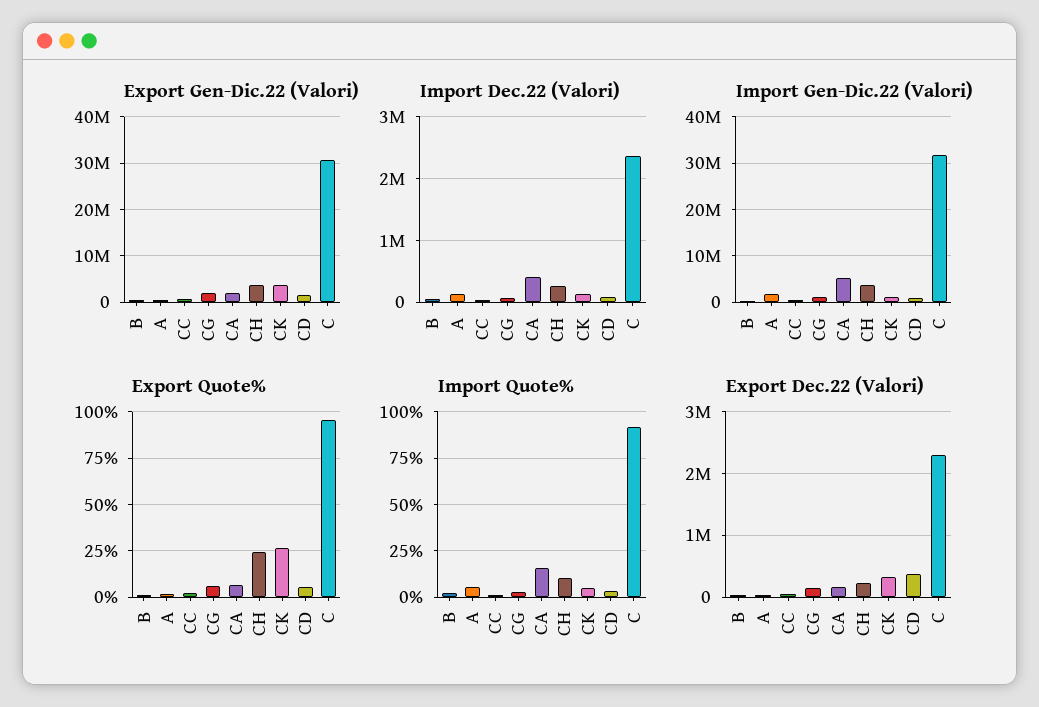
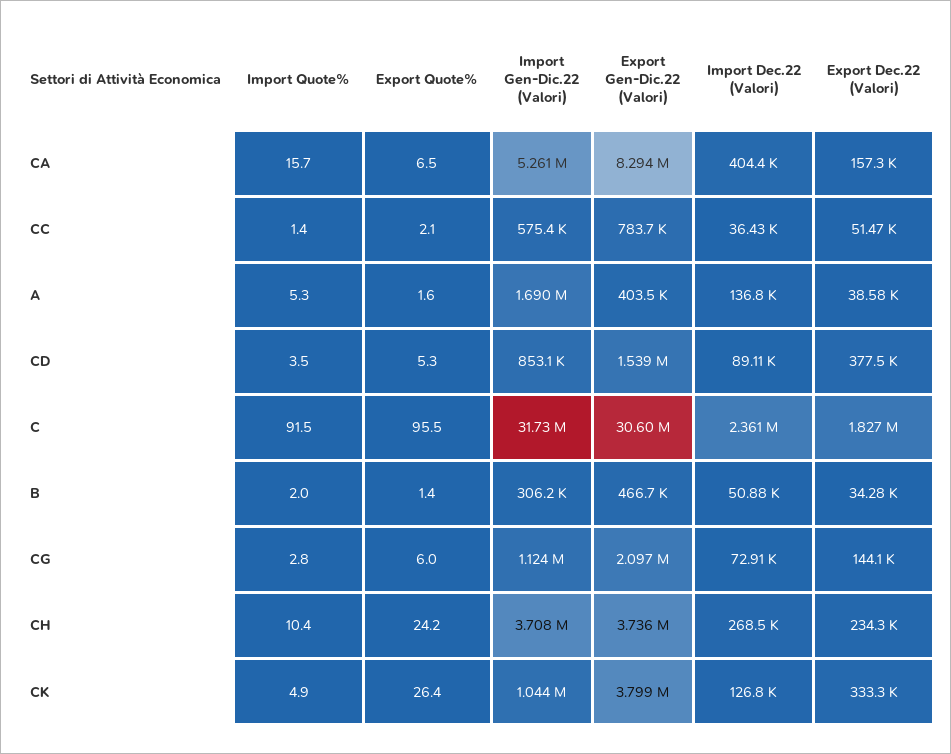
Export Gen-Dic.22 (Valori), CA: 2000000 -> 8294000
Export Dec.22 (Valori), C: 2300000 -> 1827000

